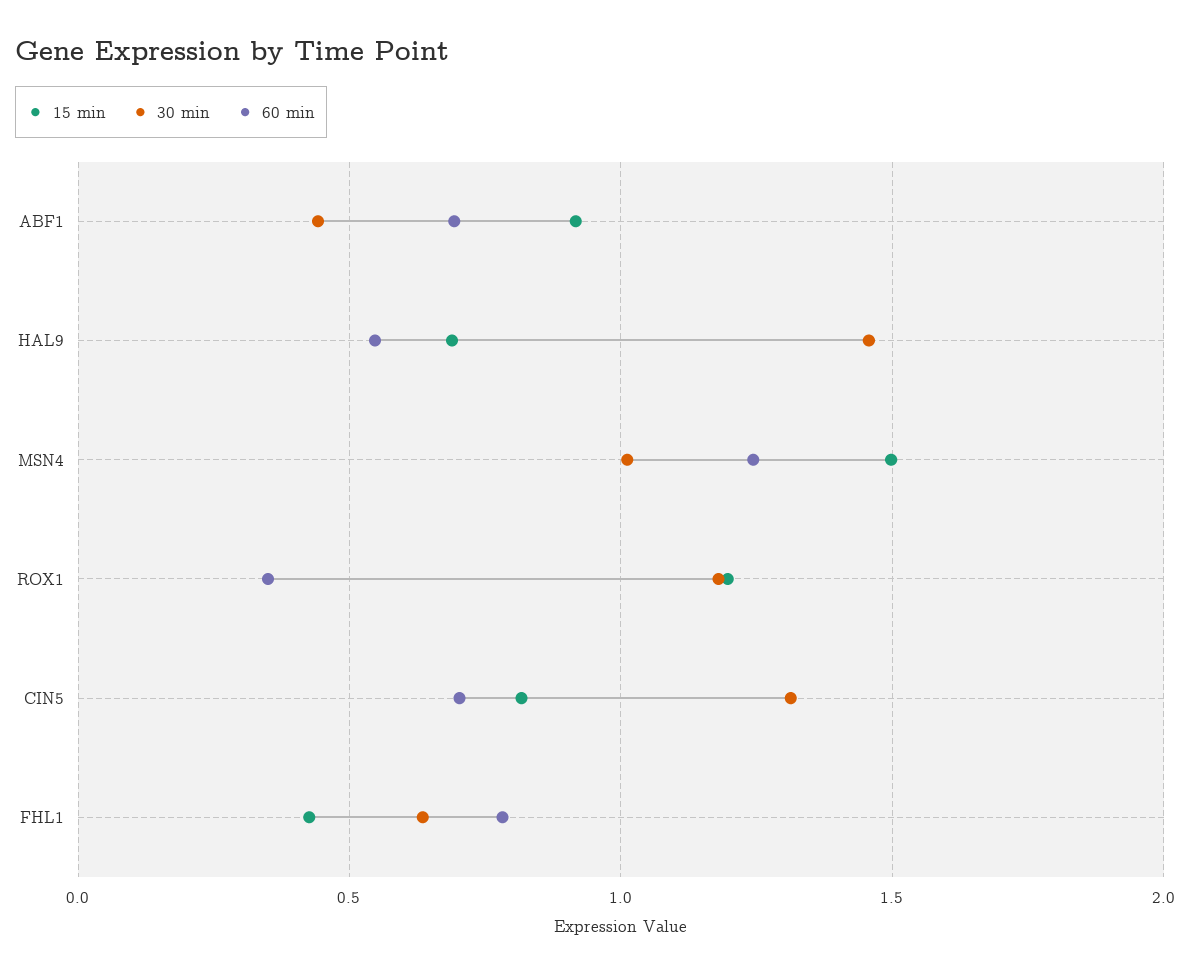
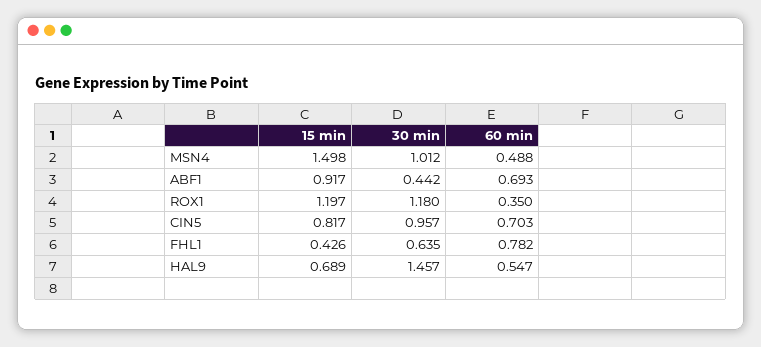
60 min, MSN4: 1.25 -> 0.488
30 min, CIN5: 1.3 -> 0.957

